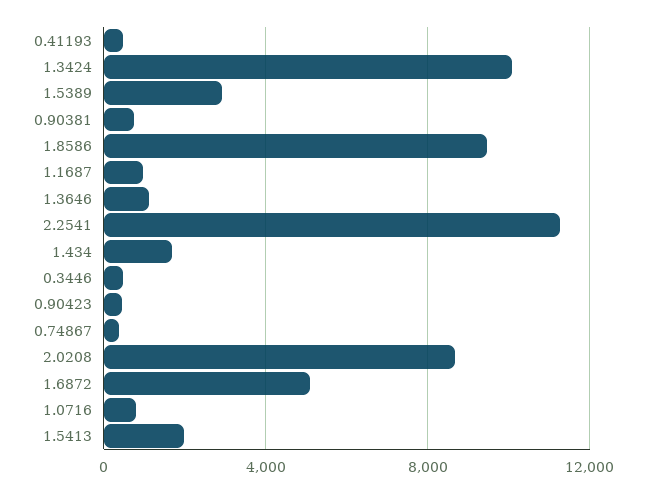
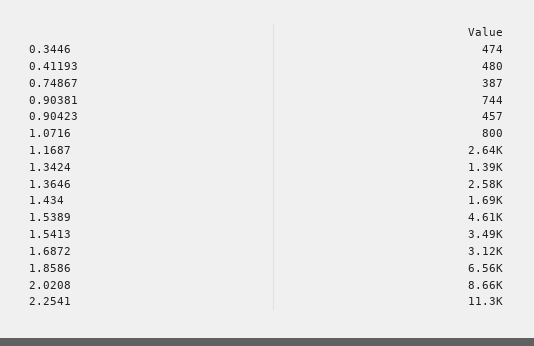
1.3424: 10000 -> 1390
1.5389: 3000 -> 4610
1.8586: 9500 -> 6560
1.1687: 1000 -> 2640
1.3646: 1000 -> 2580
1.6872: 5000 -> 3120
1.5413: 2000 -> 3490

